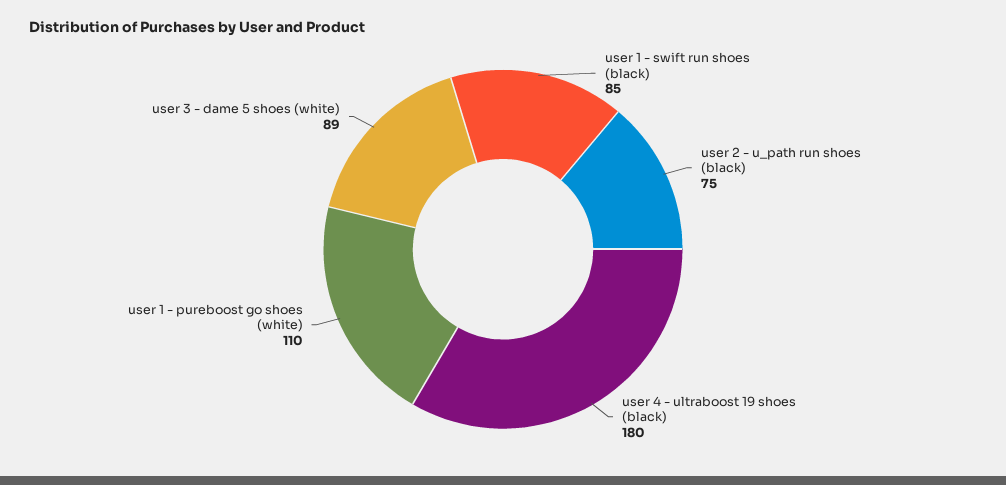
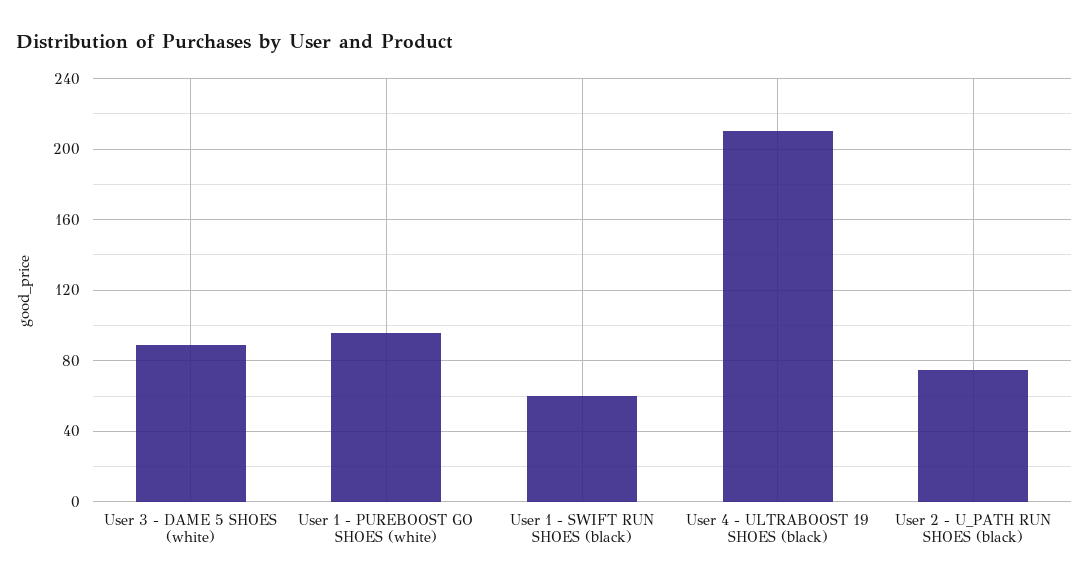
user 1 - swift run shoes (black): 85 -> 60
user 4 - ultraboost 19 shoes (black): 180 -> 210
user 1 - pureboost go shoes (white): 110 -> 95

